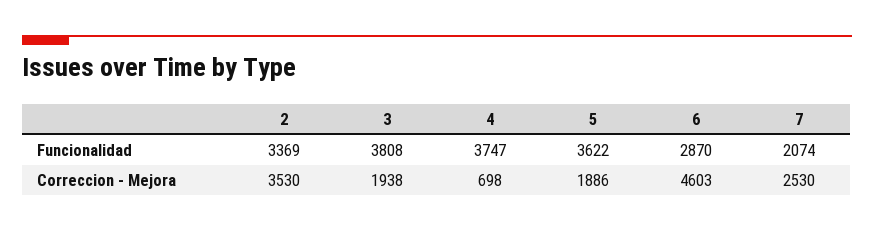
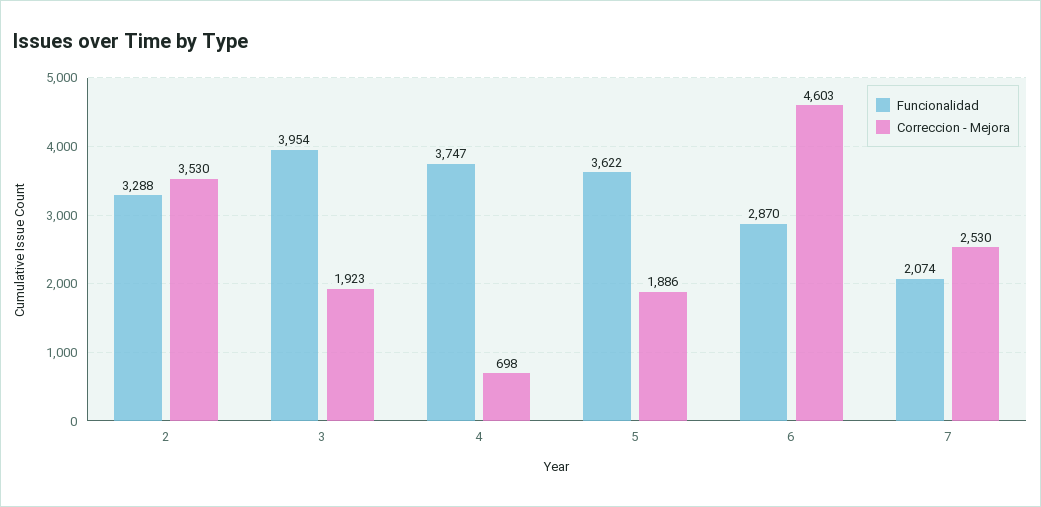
Funcionalidad, 2: 3369 -> 3288
Funcionalidad, 3: 3808 -> 3954
Correccion - Mejora, 3: 1938 -> 1923

